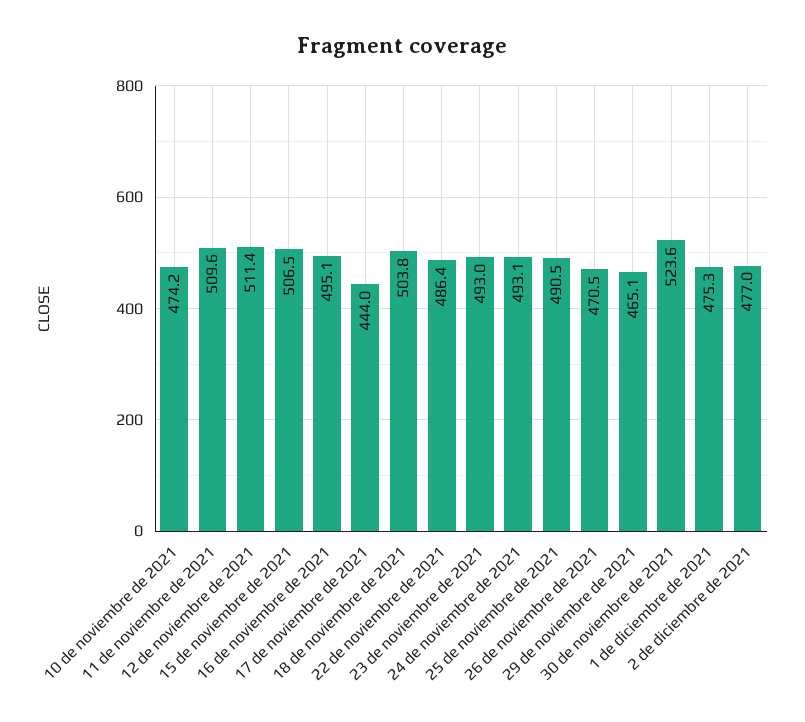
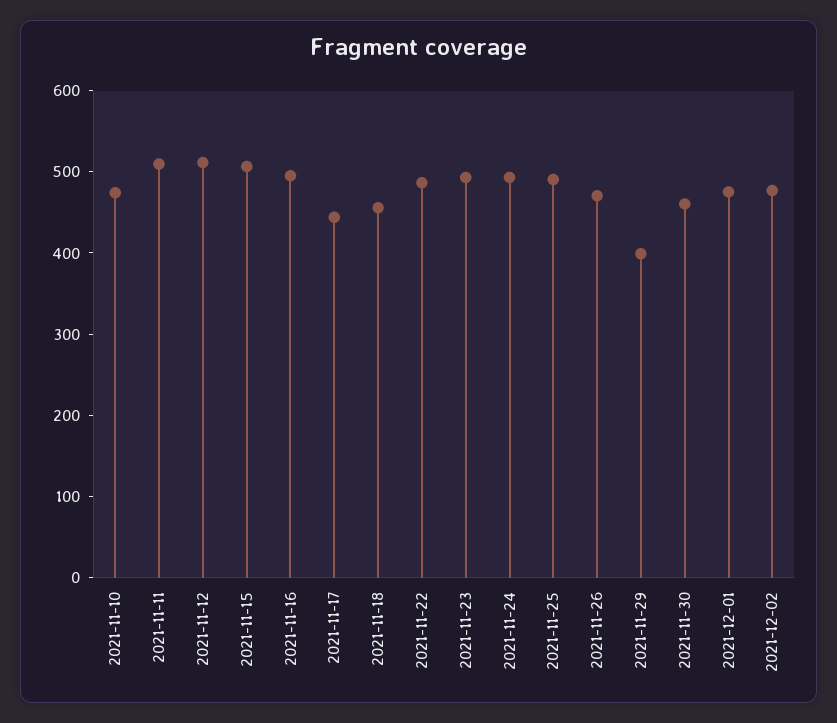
18 de noviembre de 2021: 503.8 -> 460
29 de noviembre de 2021: 465.1 -> 400
30 de noviembre de 2021: 523.6 -> 460

